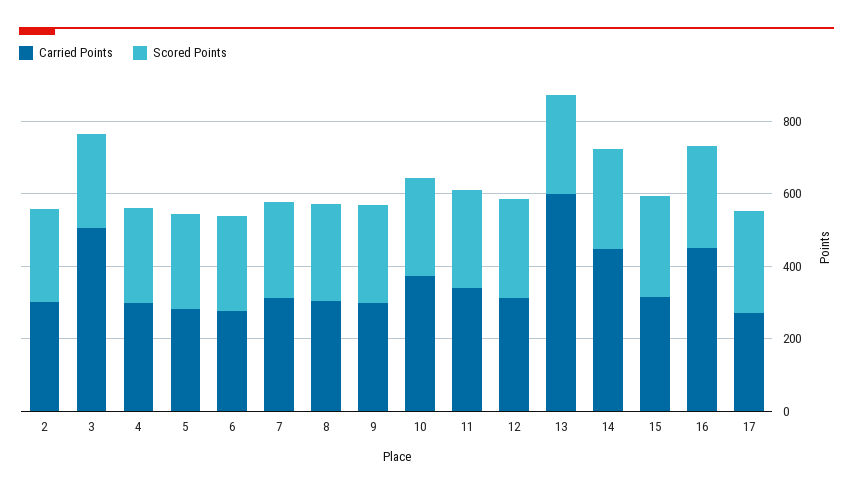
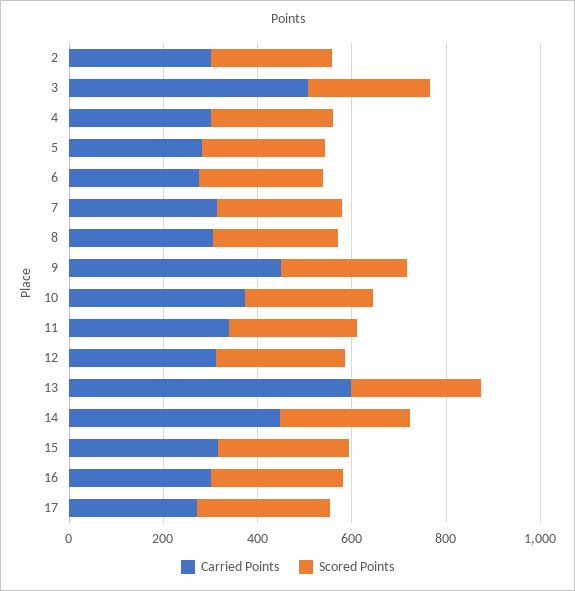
Carried Points, 9: 300 -> 450
Carried Points, 16: 450 -> 300

